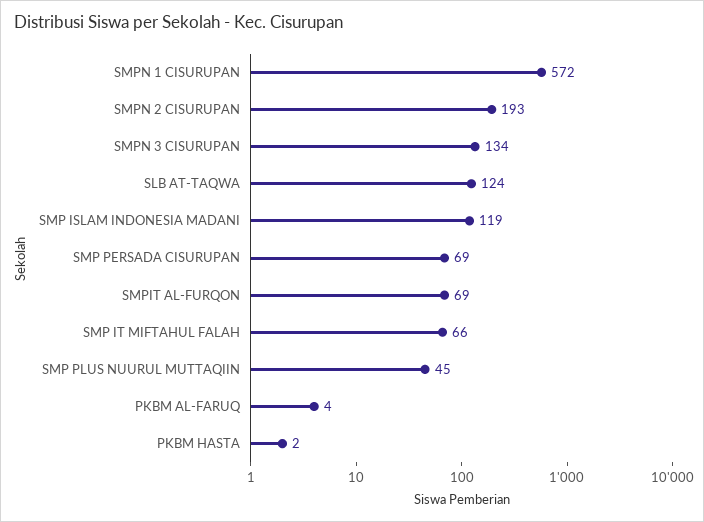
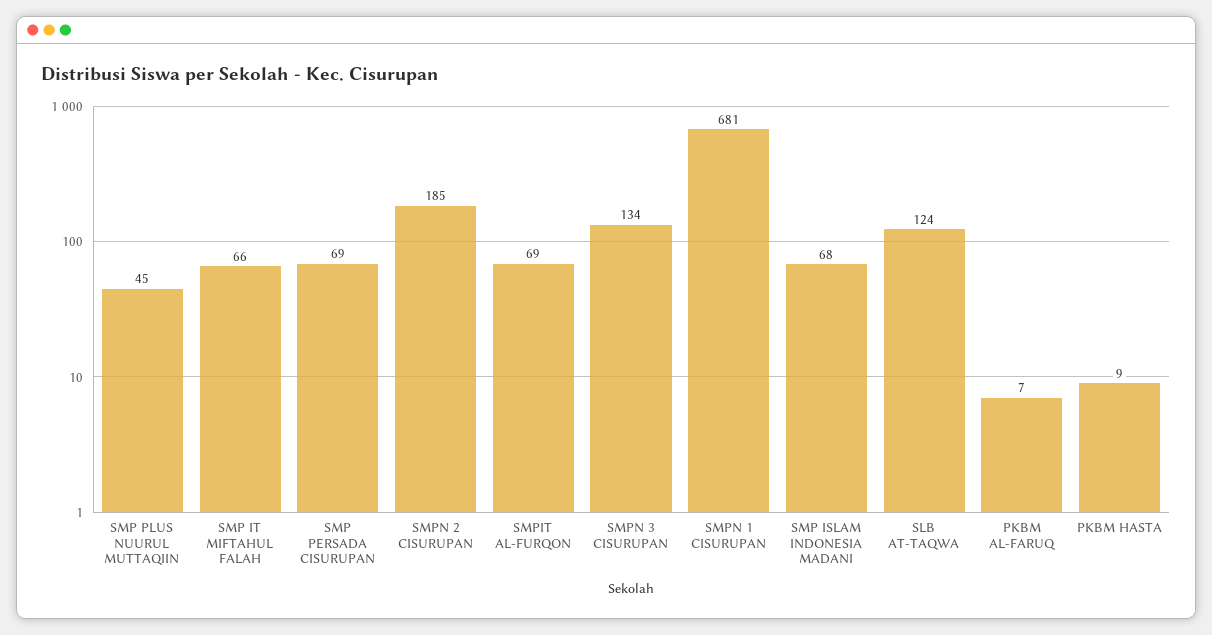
SMPN 1 CISURUPAN: 572 -> 681
SMPN 2 CISURUPAN: 193 -> 185
SMP ISLAM INDONESIA MADANI: 119 -> 68
PKBM AL-FARUQ: 4 -> 7
PKBM HASTA: 2 -> 9

